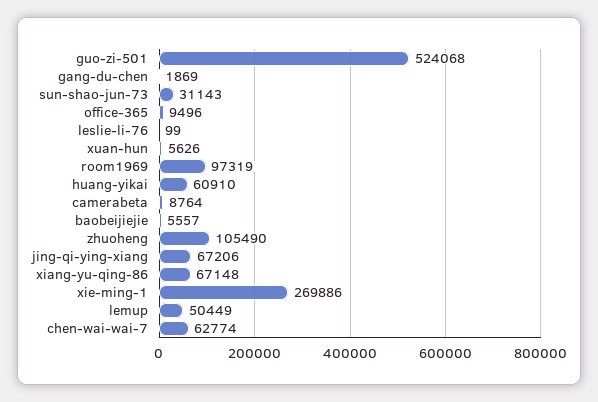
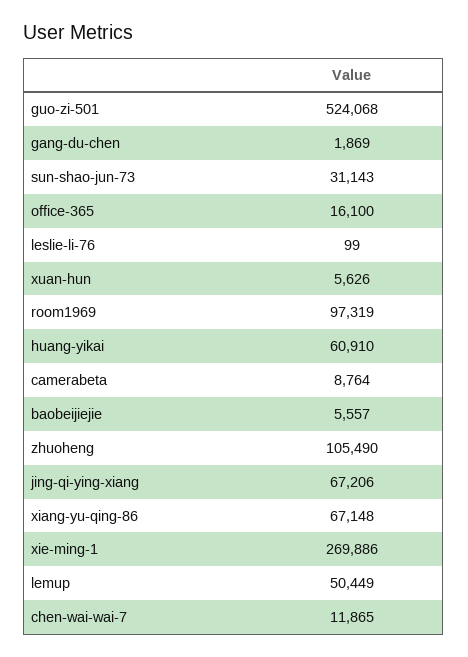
office-365: 9496 -> 16100
chen-wai-wai-7: 62774 -> 11865

